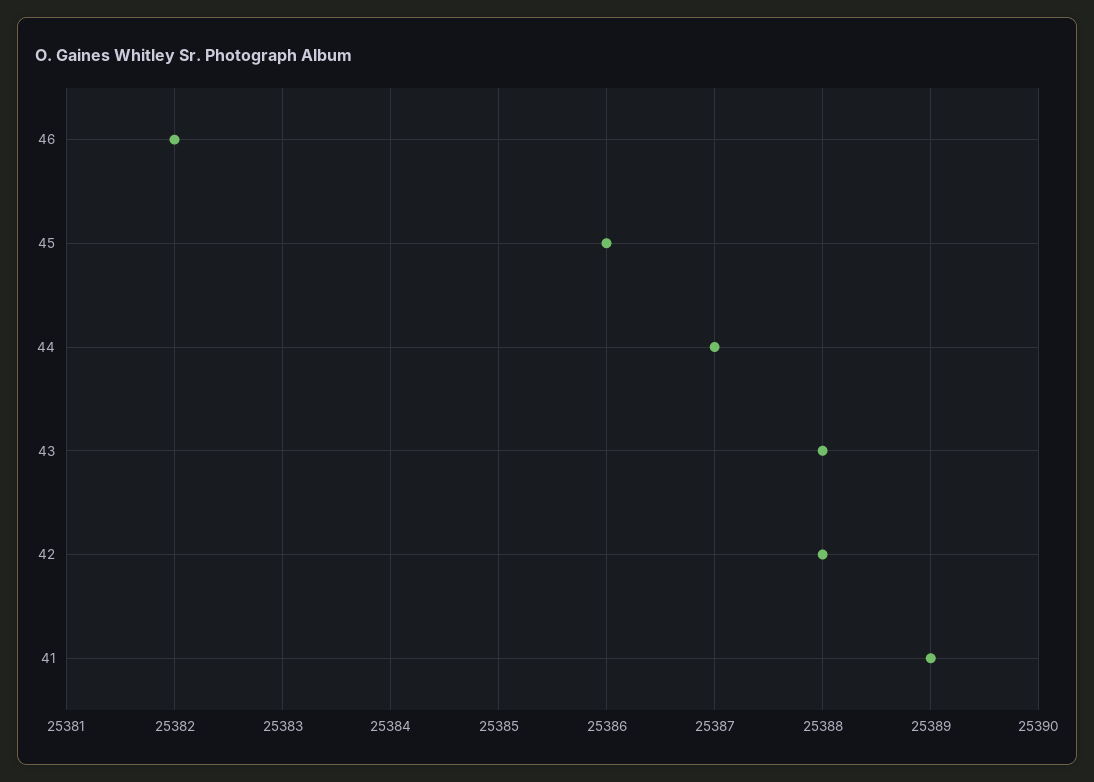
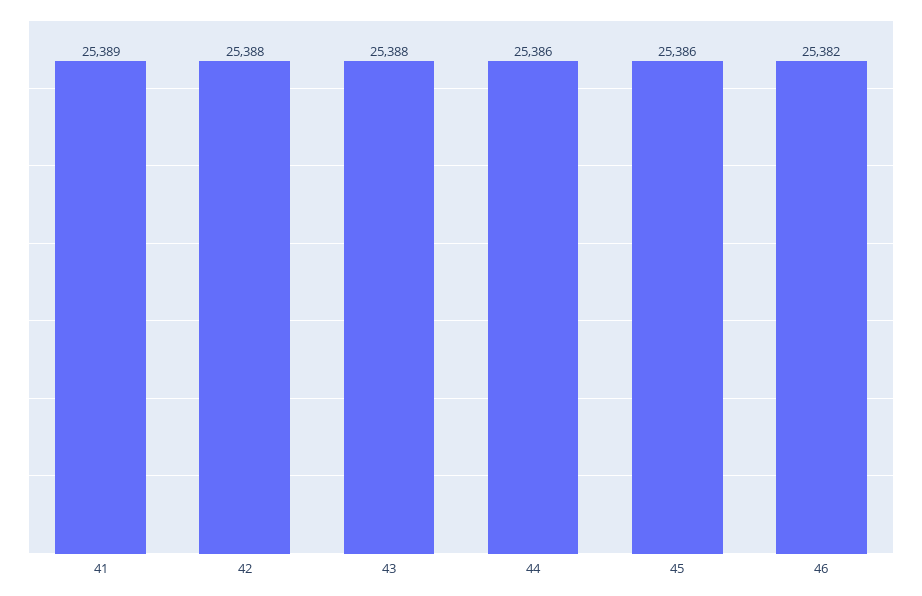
44: 25387 -> 25386

